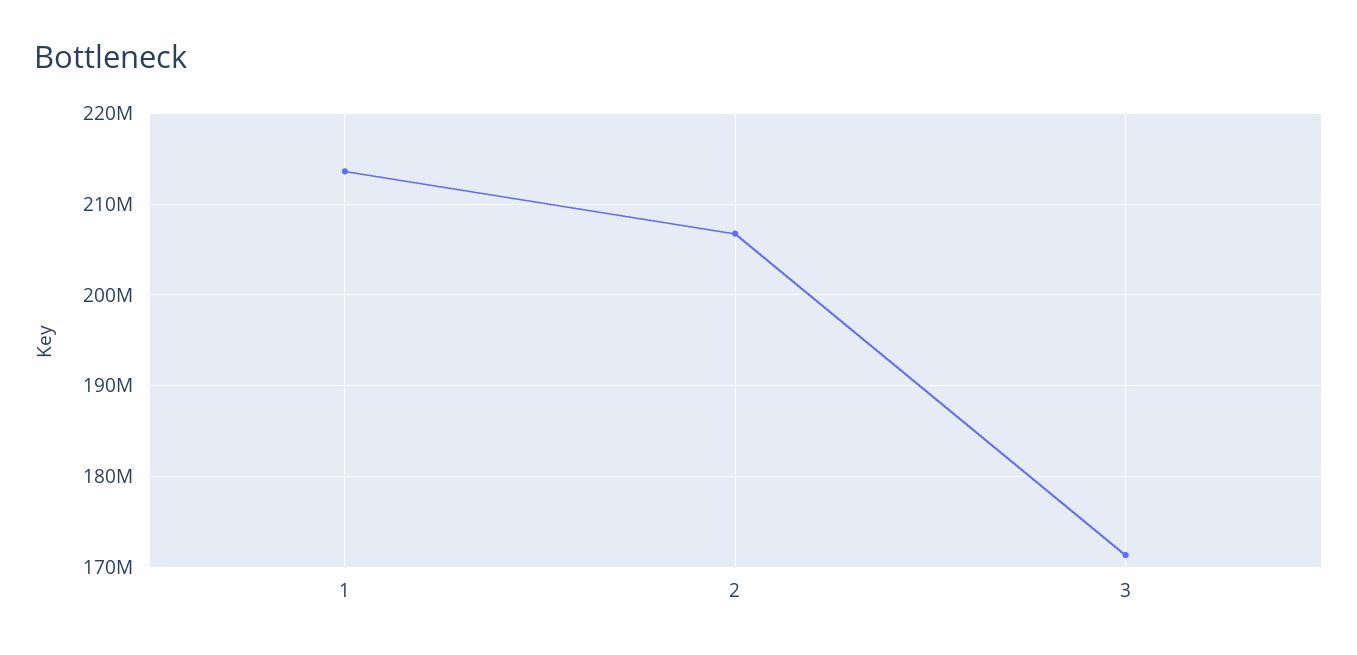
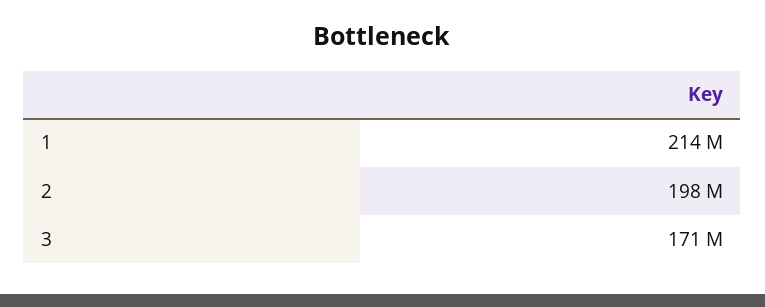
2: 207000000 -> 198000000

